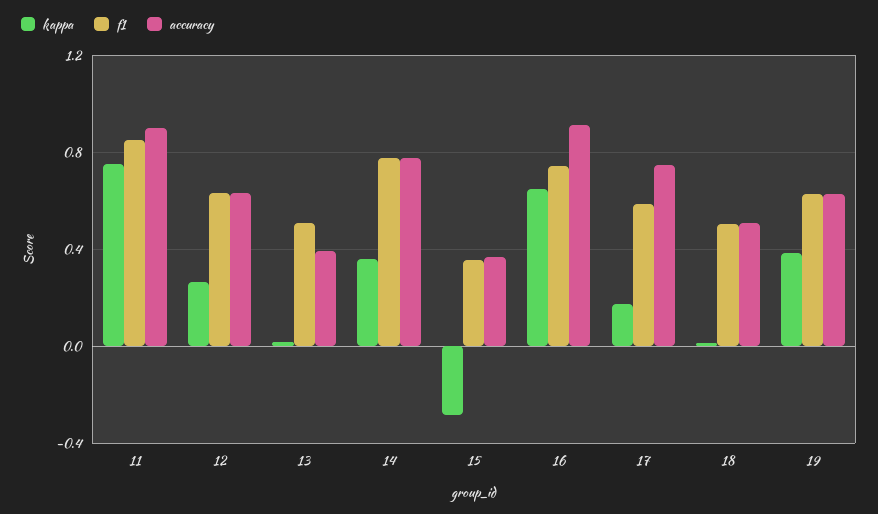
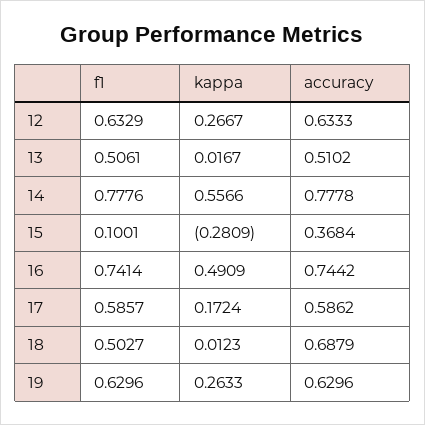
kappa, 11: 0.75 -> none
f1, 11: 0.85 -> none
accuracy, 11: 0.9 -> none
accuracy, 13: 0.4 -> 0.5102
kappa, 14: 0.35 -> 0.5566
f1, 15: 0.35 -> 0.1001
kappa, 16: 0.65 -> 0.4909
accuracy, 16: 0.9 -> 0.7442
accuracy, 17: 0.75 -> 0.5862
accuracy, 18: 0.5 -> 0.6879
kappa, 19: 0.4 -> 0.2633

